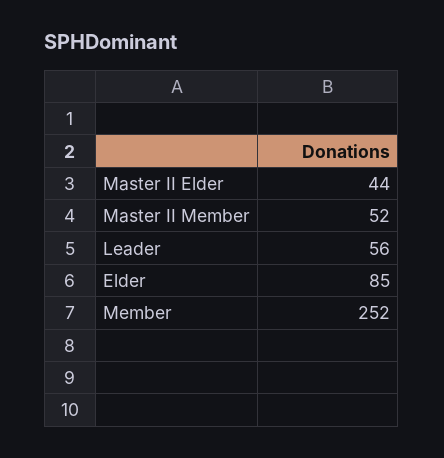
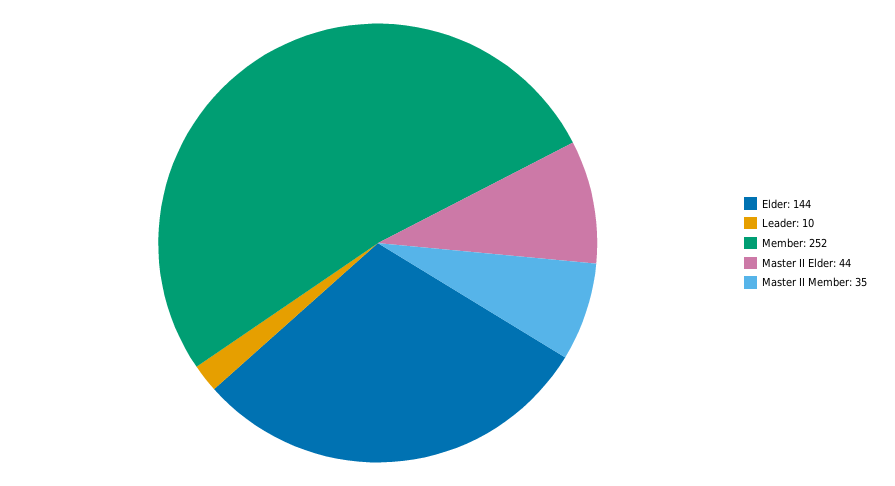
Master II Member: 52 -> 35
Leader: 56 -> 10
Elder: 85 -> 144

